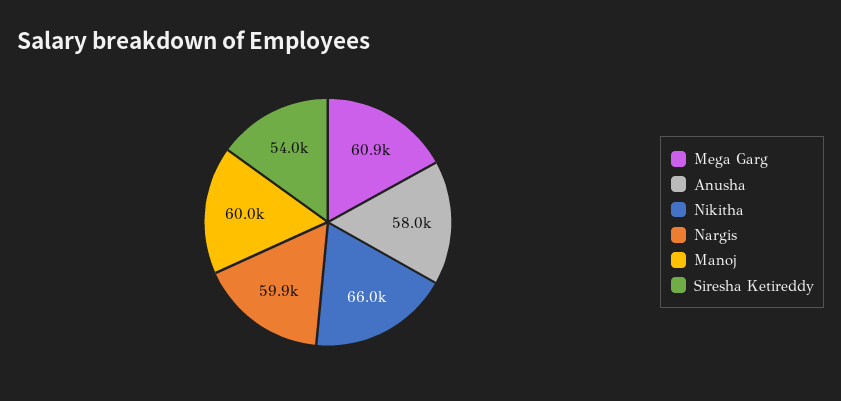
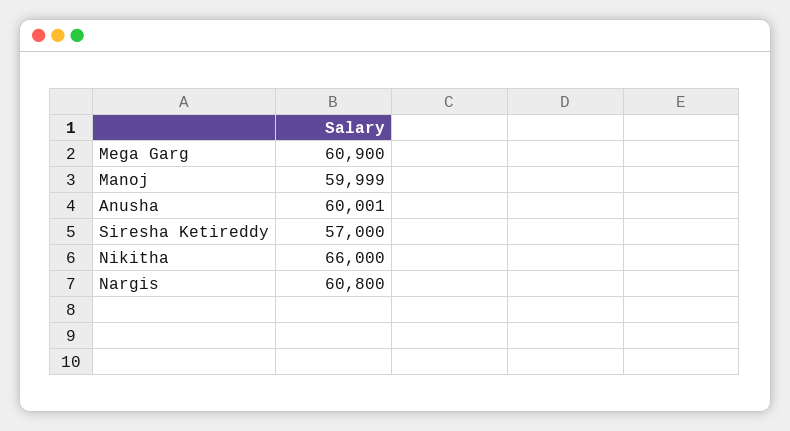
Anusha: 58000 -> 60001
Nargis: 59900 -> 60800
Siresha Ketireddy: 54000 -> 57000

